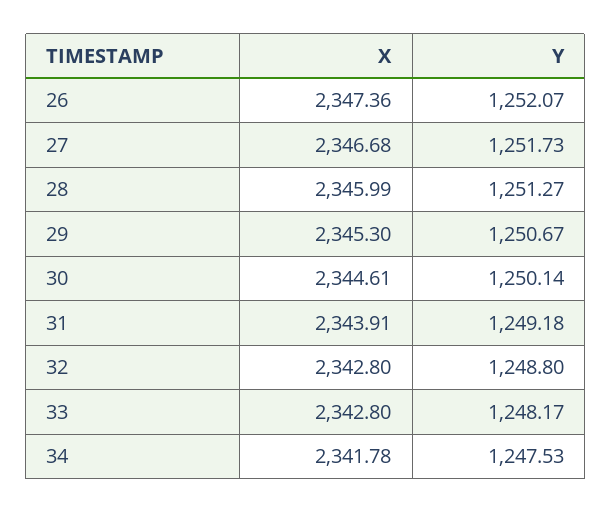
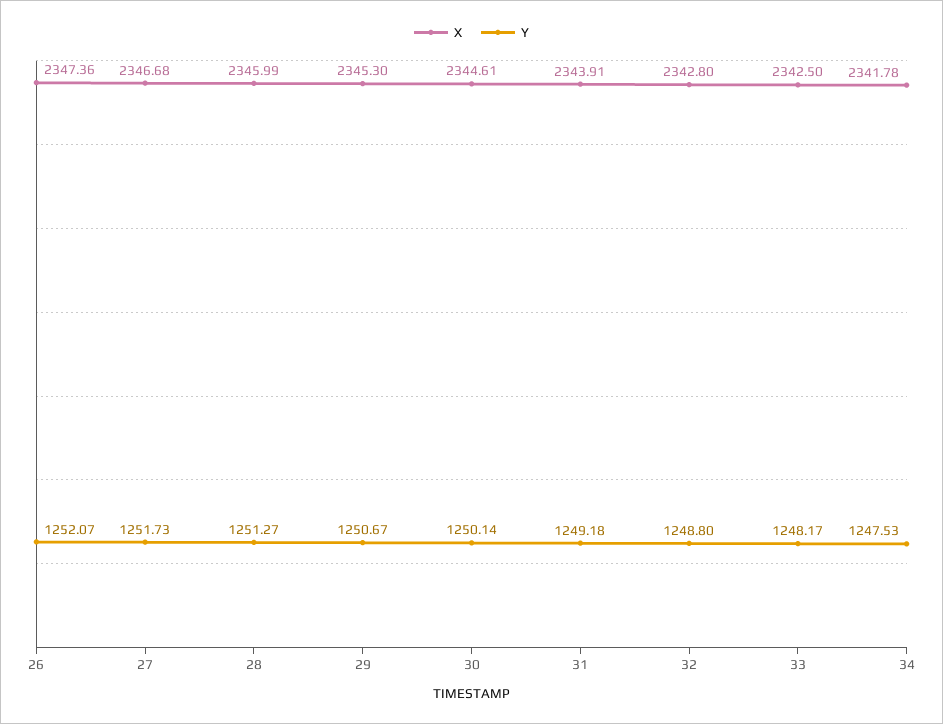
X, 33: 2342.8 -> 2342.5

